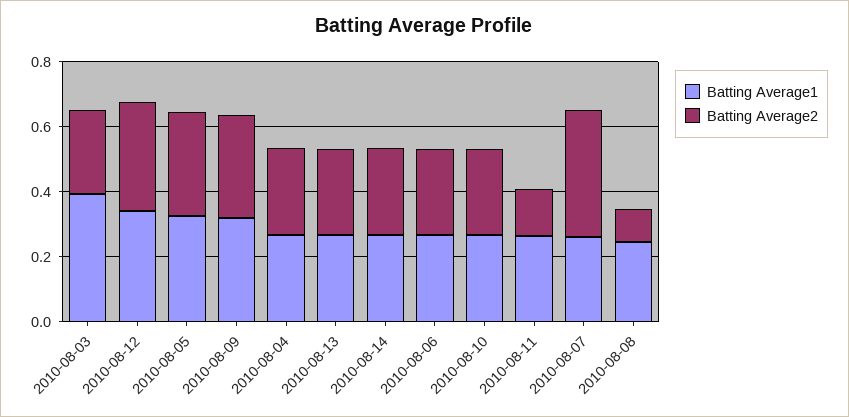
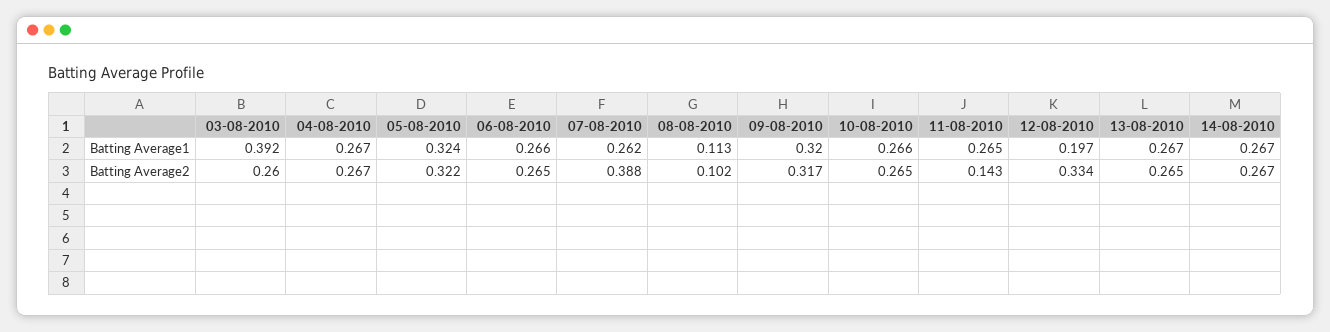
Batting Average1, 2010-08-12: 0.35 -> 0.197
Batting Average1, 2010-08-08: 0.25 -> 0.113

